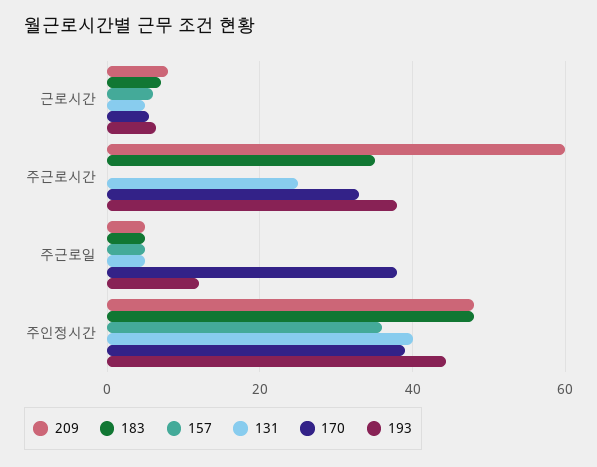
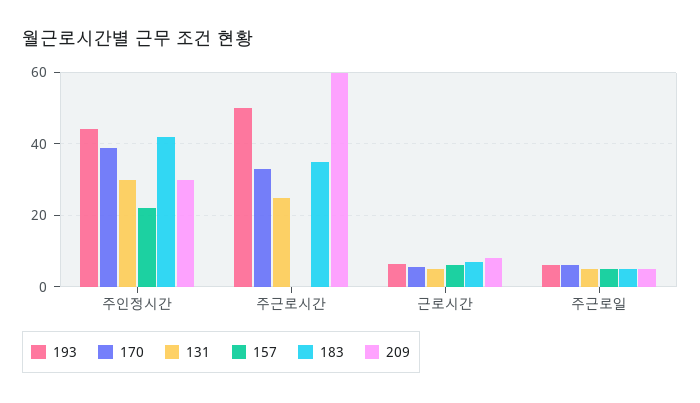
193, 주근로시간: 38 -> 50
170, 주근로일: 38 -> 6
193, 주근로일: 12 -> 6
209, 주인정시간: 48 -> 30
183, 주인정시간: 48 -> 42
157, 주인정시간: 36 -> 22
131, 주인정시간: 40 -> 30

